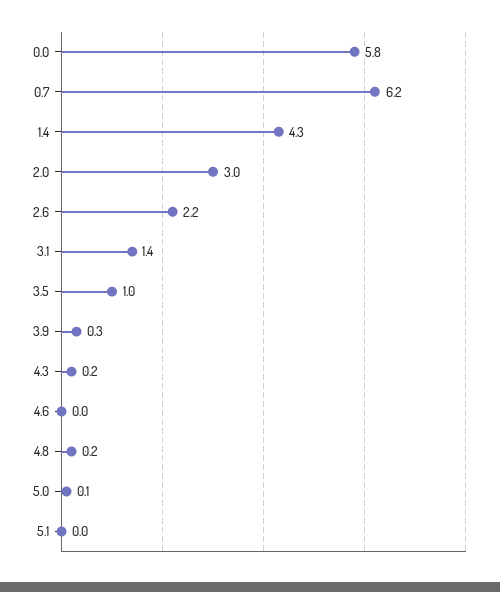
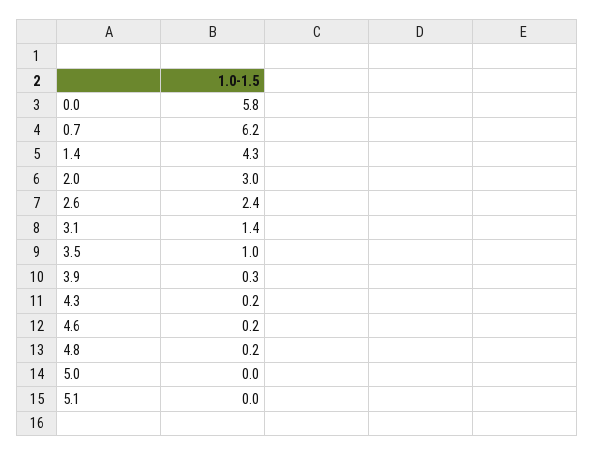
2.6: 2.2 -> 2.4
4.6: 0 -> 0.2
5.0: 0.1 -> 0

